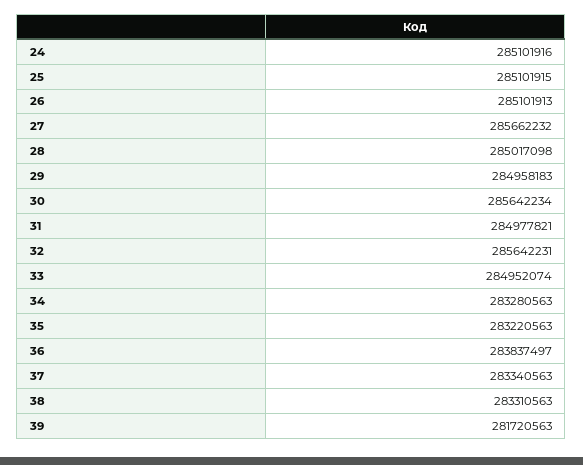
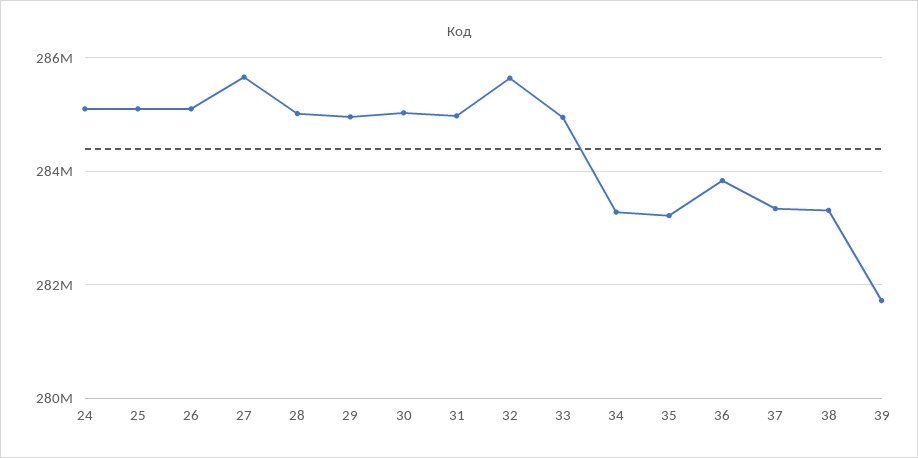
30: 285642234 -> 285000000

